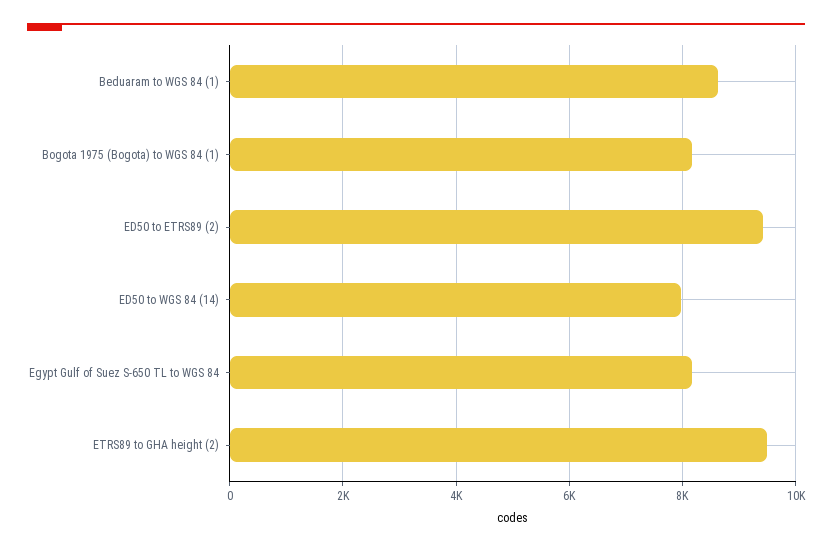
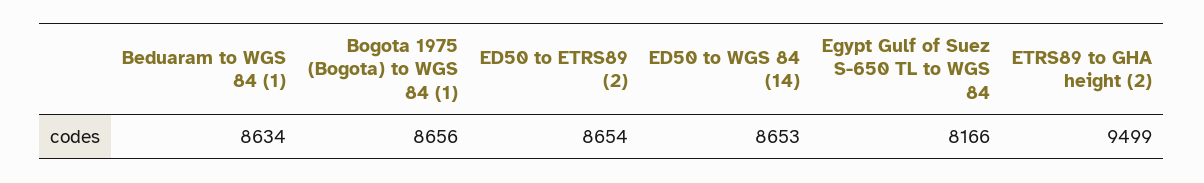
Bogota 1975 (Bogota) to WGS 84 (1): 8200 -> 8656
ED50 to ETRS89 (2): 9400 -> 8654
ED50 to WGS 84 (14): 8000 -> 8653

